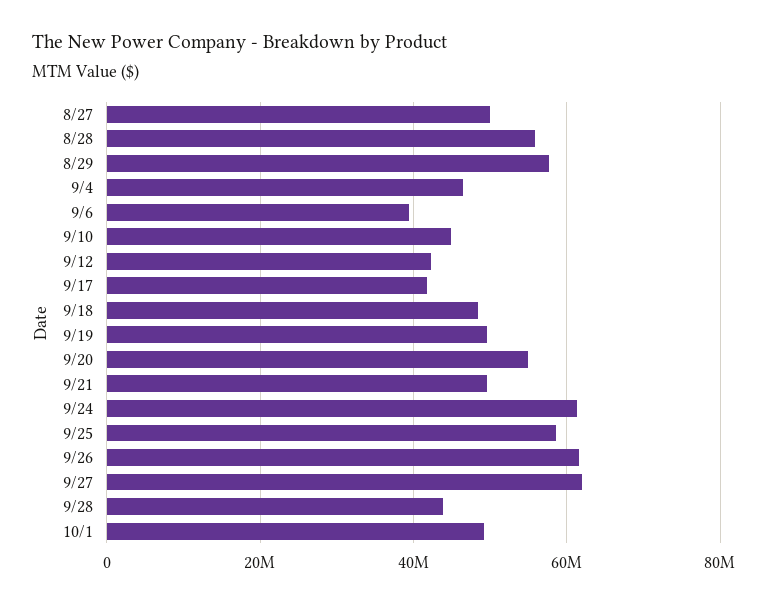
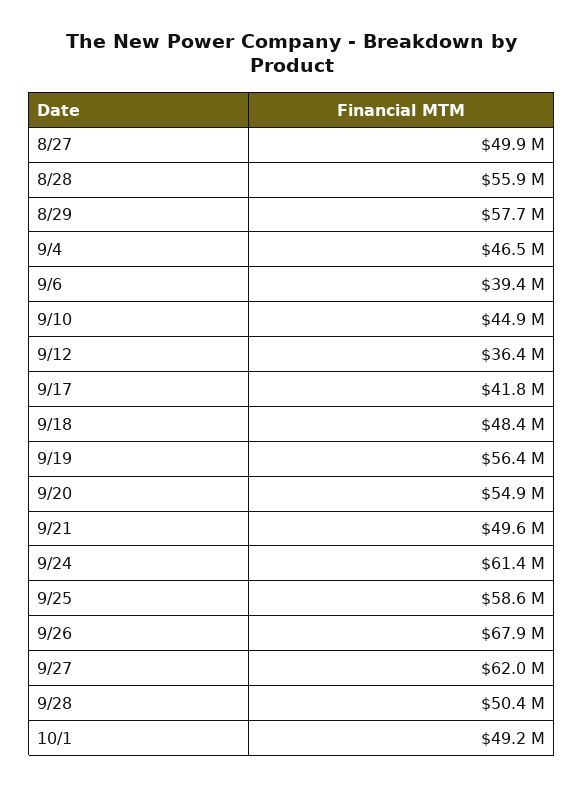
9/12: 42000000 -> 36400000
9/19: 50000000 -> 56400000
9/26: 62000000 -> 67900000
9/28: 44000000 -> 50400000

